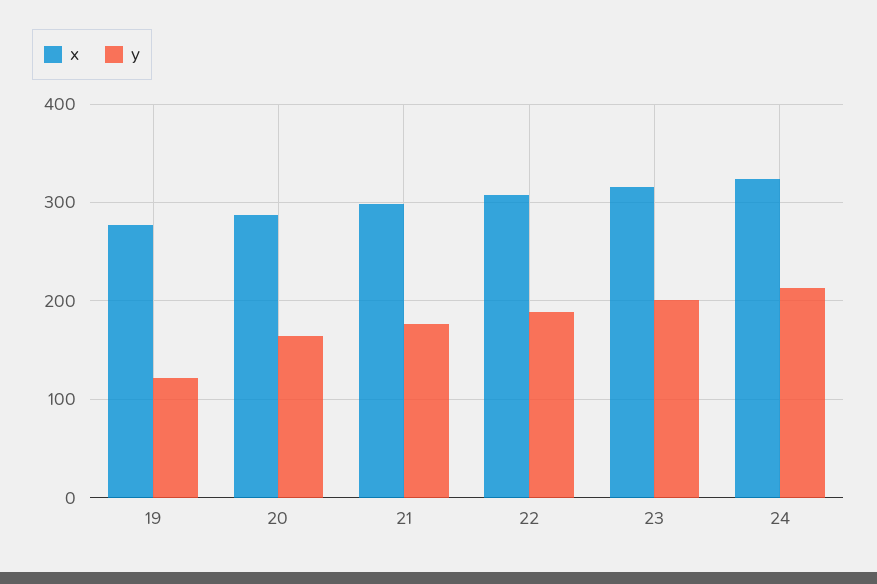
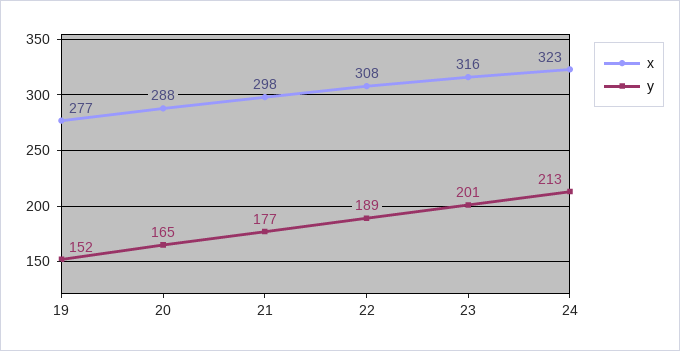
y, 19: 120 -> 152

